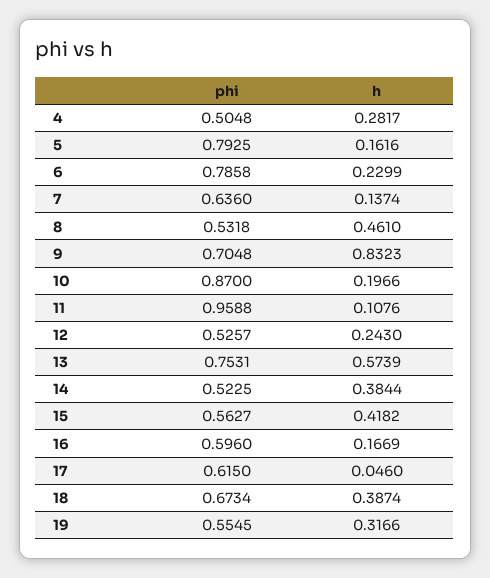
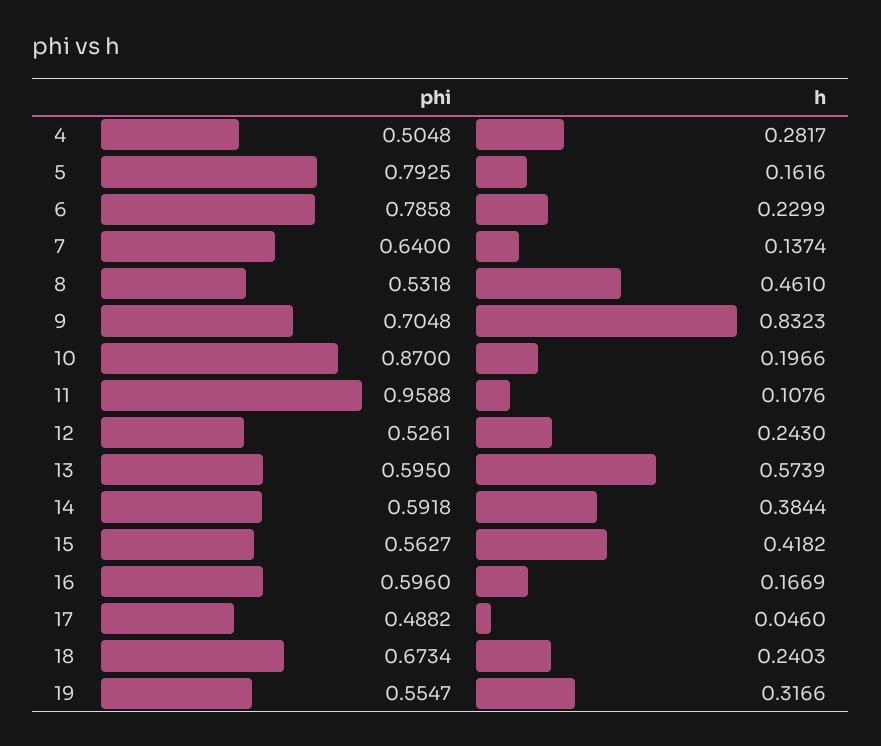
phi, 7: 0.636 -> 0.64
phi, 12: 0.5257 -> 0.5261
phi, 13: 0.7531 -> 0.595
phi, 14: 0.5225 -> 0.5918
phi, 17: 0.615 -> 0.4882
h, 18: 0.3874 -> 0.2403
phi, 19: 0.5545 -> 0.5547

